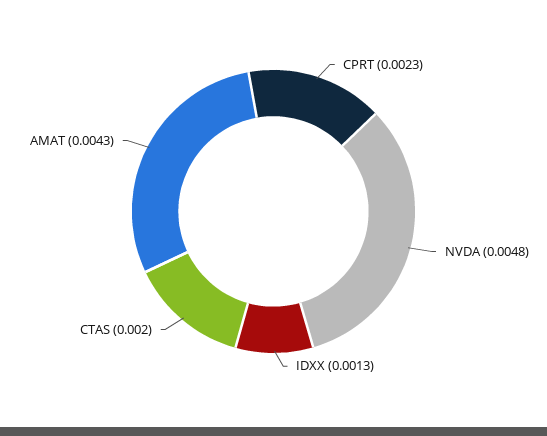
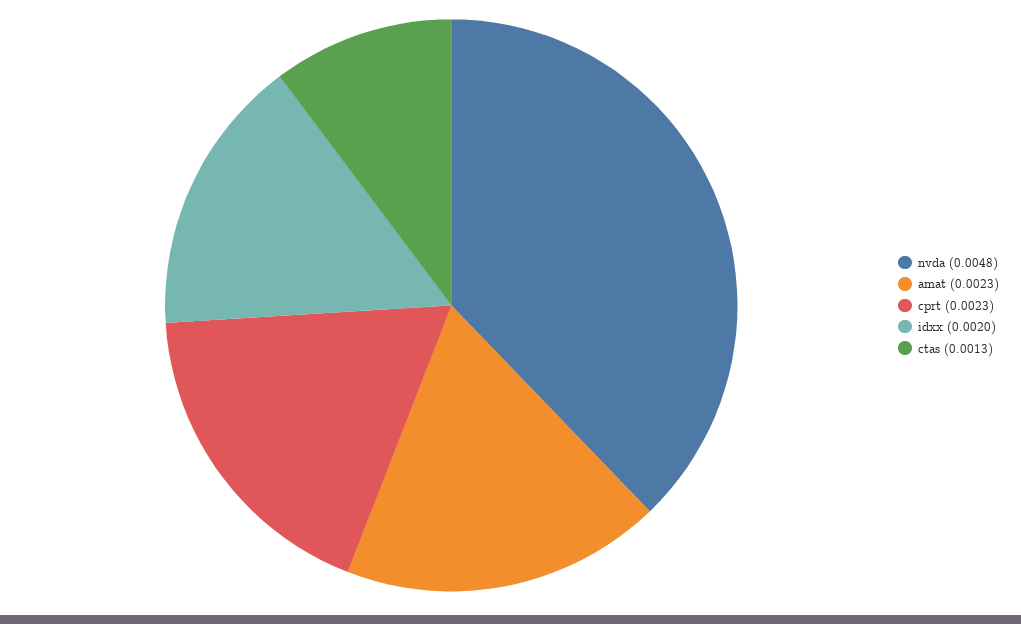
IDXX: 0.0013 -> 0.002
CTAS: 0.002 -> 0.0013
AMAT: 0.0043 -> 0.0023

